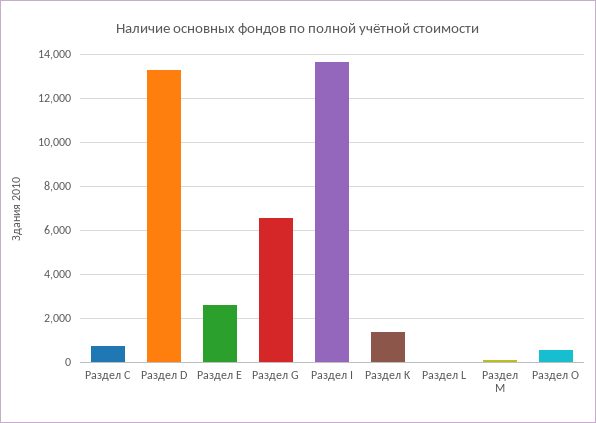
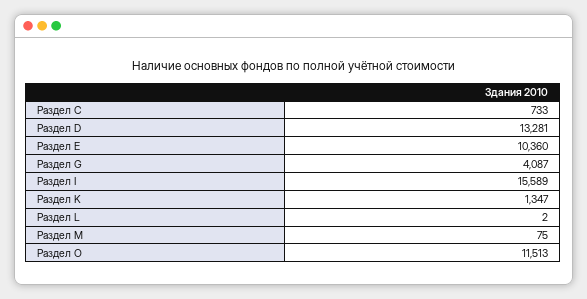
Раздел Е: 2500 -> 10360
Раздел G: 6500 -> 4087
Раздел I: 13500 -> 15589
Раздел O: 500 -> 11513

